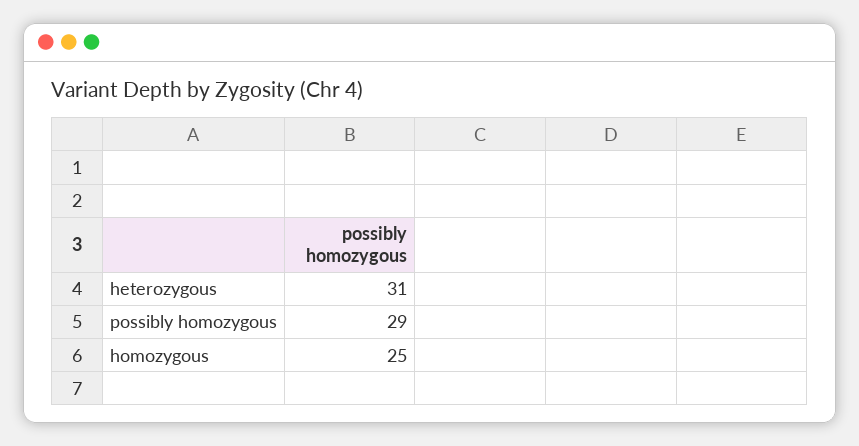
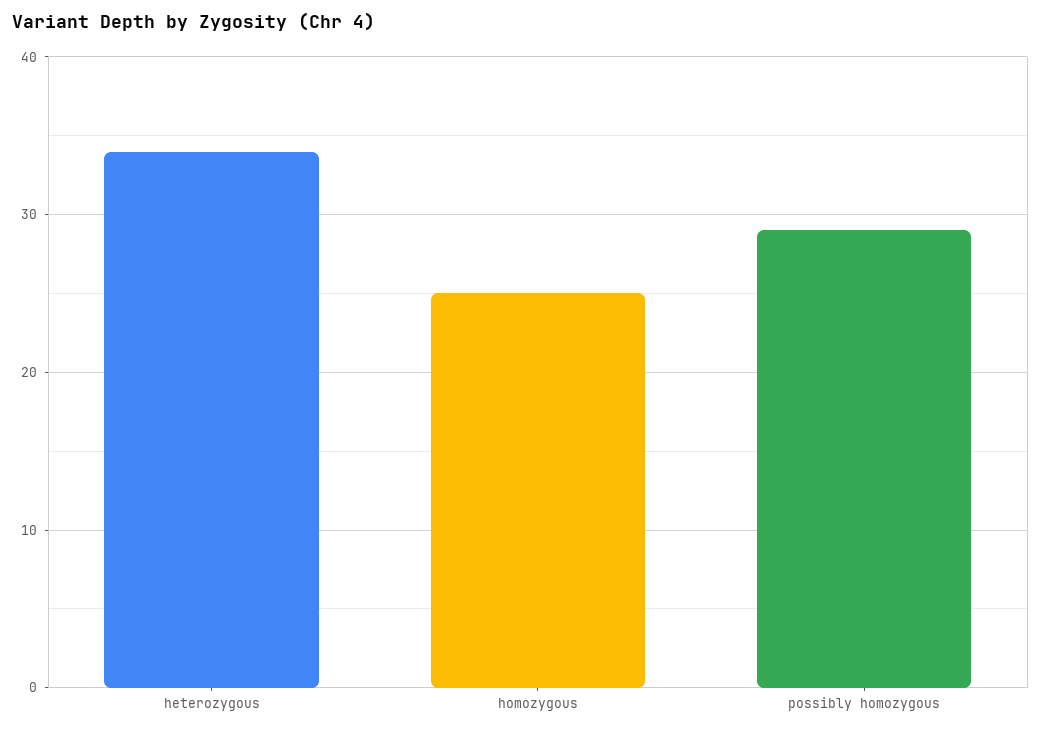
heterozygous: 31 -> 34

